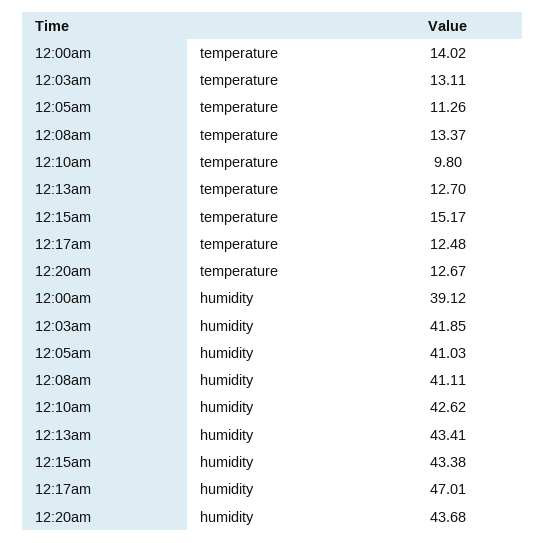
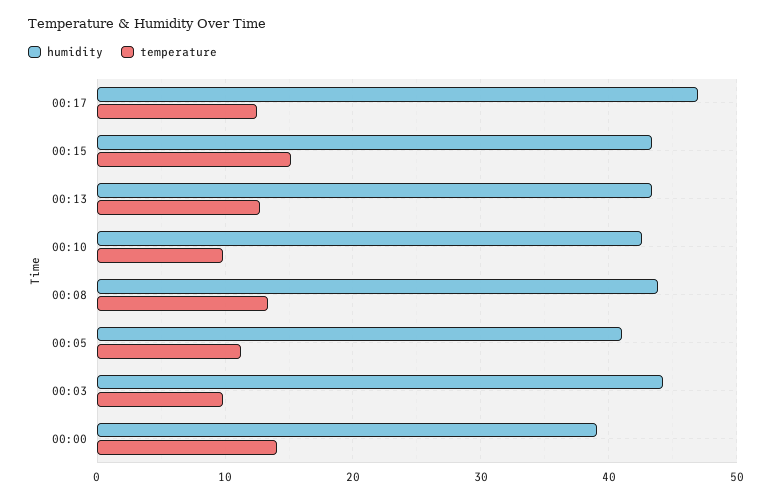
temperature, 12:03am: 13.11 -> 10
temperature, 12:20am: 12.67 -> none
humidity, 12:03am: 41.85 -> 44
humidity, 12:08am: 41.11 -> 44
humidity, 12:20am: 43.68 -> none

